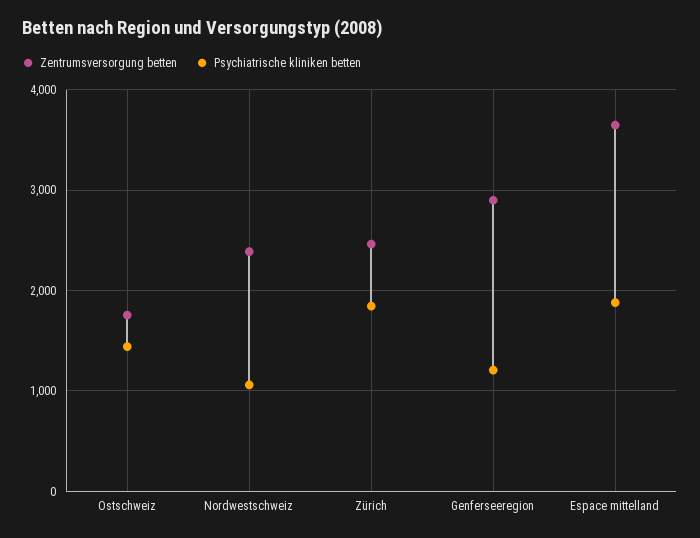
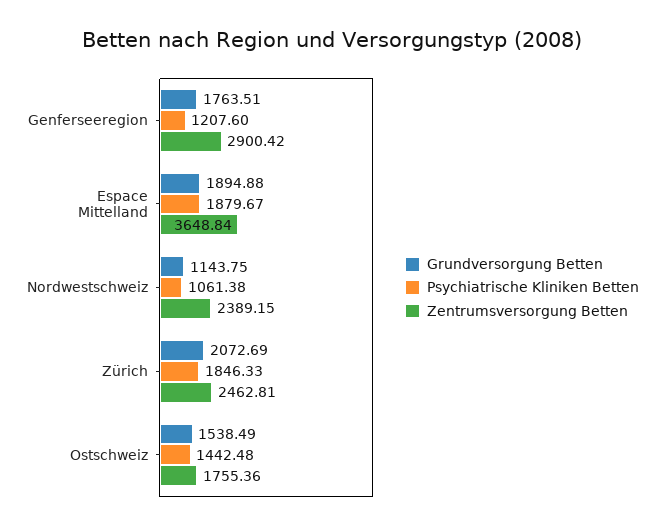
Grundversorgung Betten, Genferseeregion: none -> 1763.51
Grundversorgung Betten, Espace mittelland: none -> 1894.88
Grundversorgung Betten, Nordwestschweiz: none -> 1143.75
Grundversorgung Betten, Zürich: none -> 2072.69
Grundversorgung Betten, Ostschweiz: none -> 1538.49

